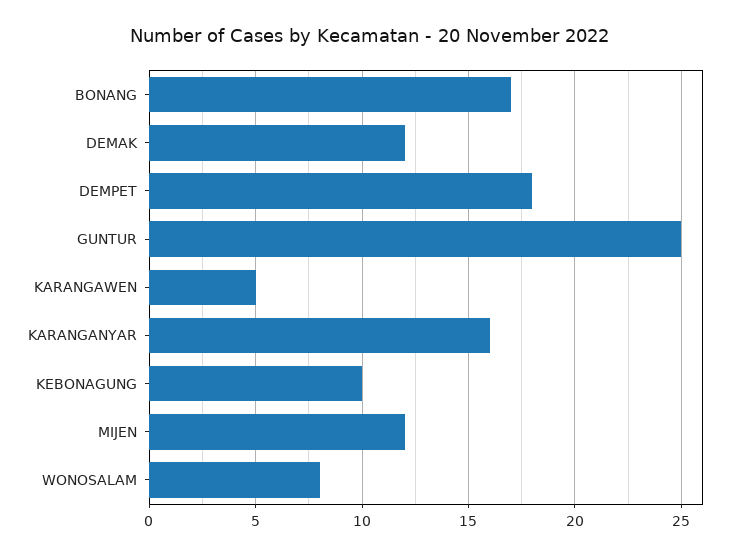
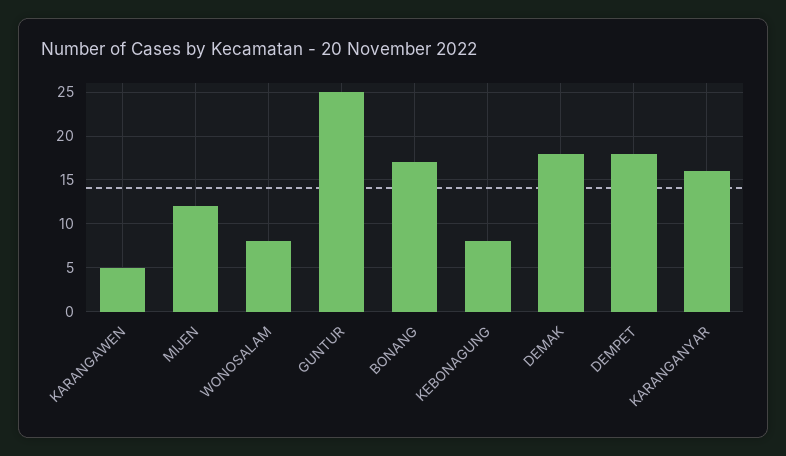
DEMAK: 12 -> 18
KEBONAGUNG: 10 -> 8

